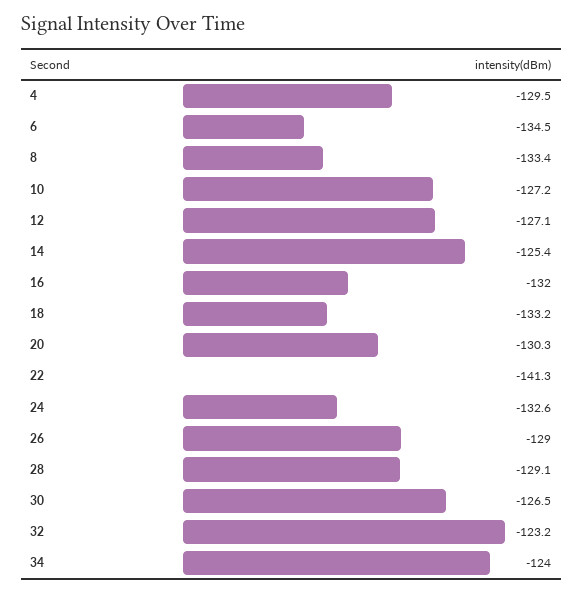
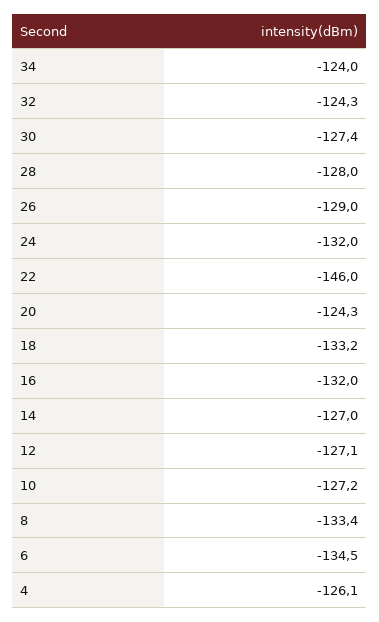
4: -129.5 -> -126.1
14: -125.4 -> -127
20: -130.3 -> -124.3
22: -141.3 -> -146
24: -132.6 -> -132
28: -129.1 -> -128
30: -126.5 -> -127.4
32: -123.2 -> -124.3

